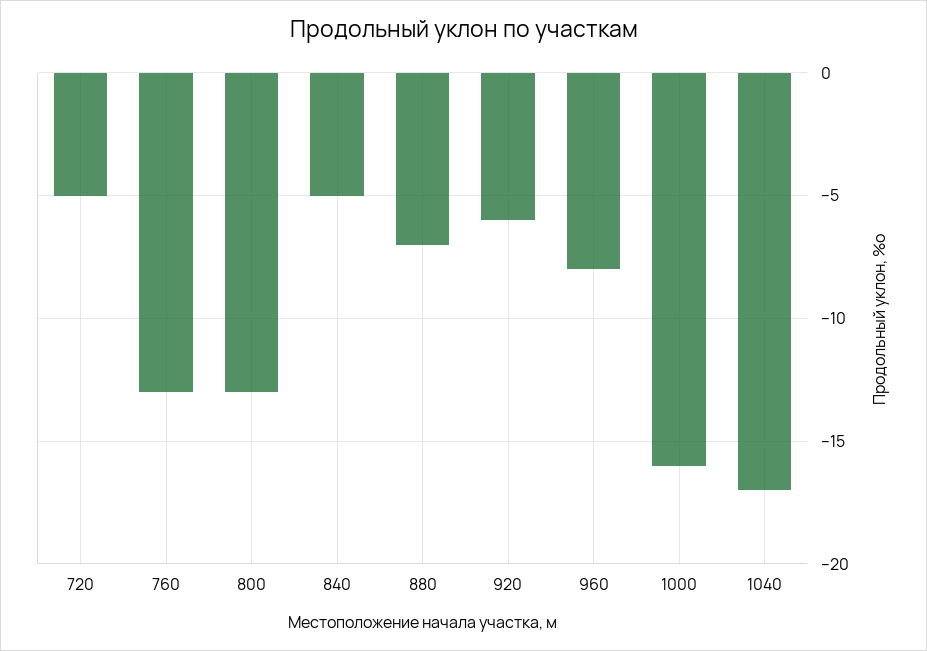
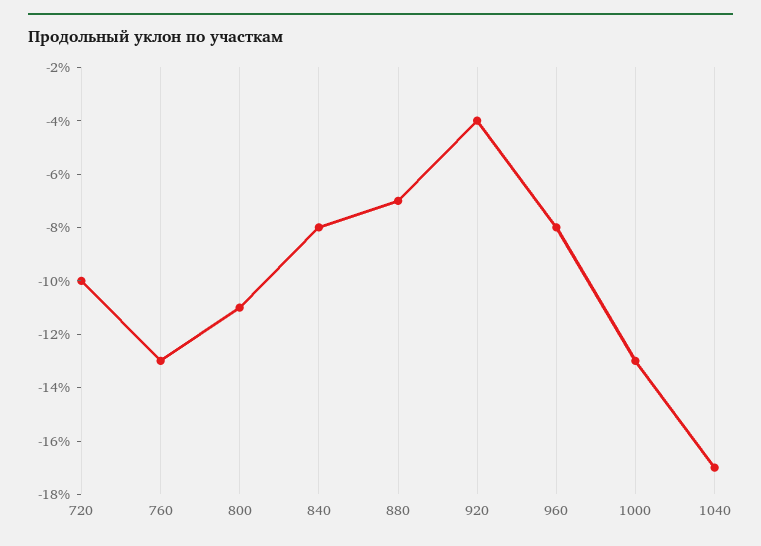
720: -5 -> -10
800: -13 -> -11
840: -5 -> -8
920: -6 -> -4
1000: -16 -> -13

